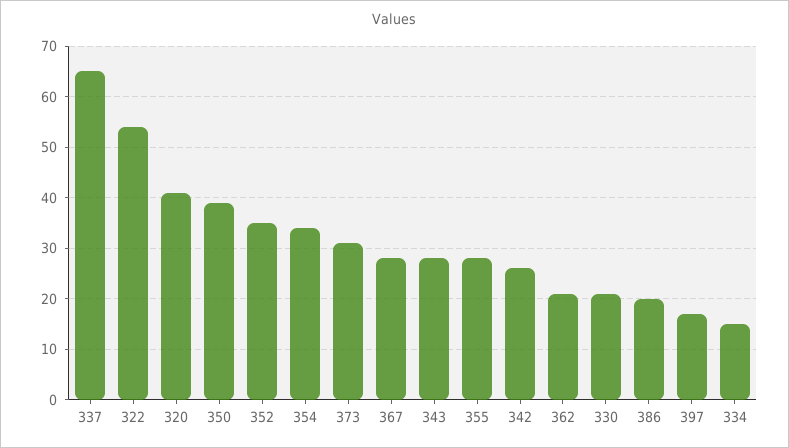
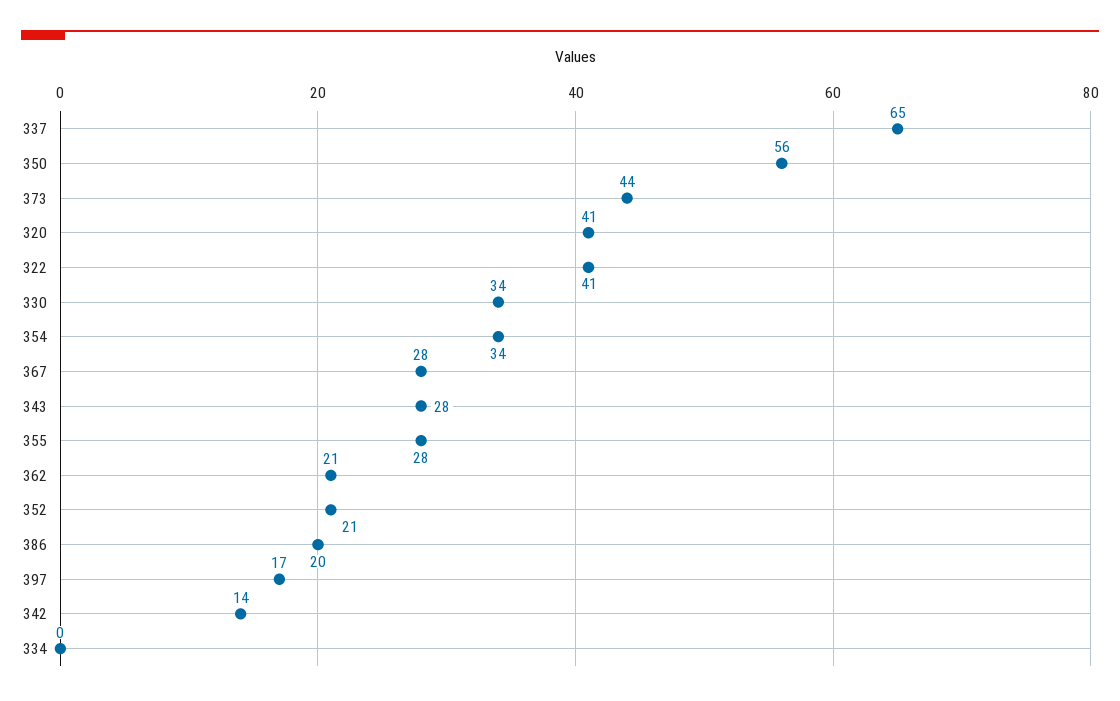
322: 55 -> 41
350: 40 -> 56
352: 35 -> 21
373: 30 -> 44
342: 25 -> 14
330: 20 -> 34
334: 15 -> 0

